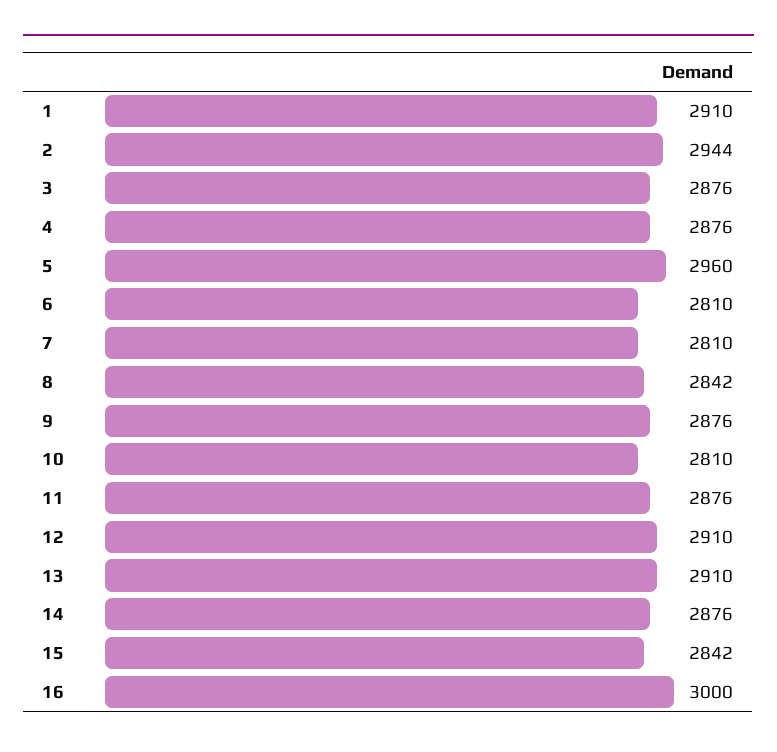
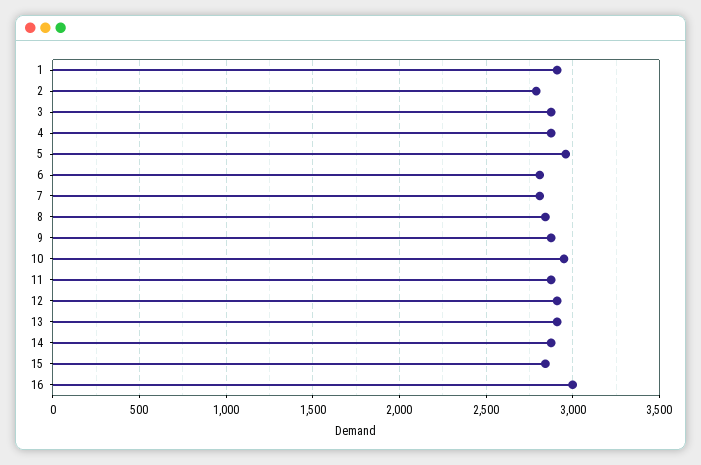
2: 2944 -> 2800
10: 2810 -> 2950

